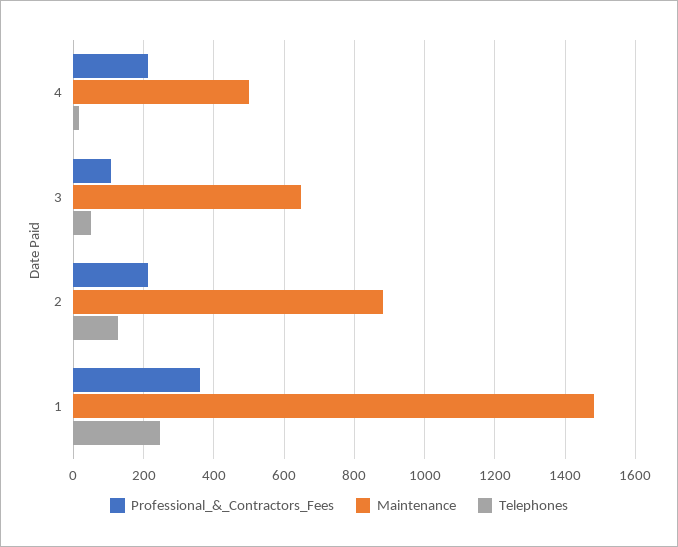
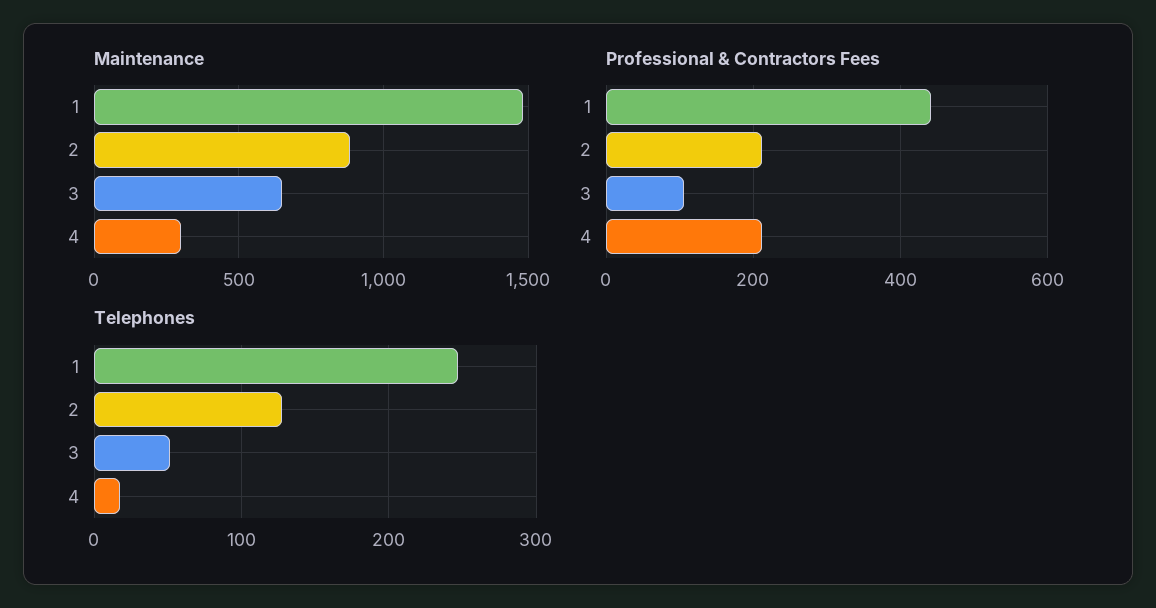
Maintenance, 4: 500 -> 300
Professional_&_Contractors_Fees, 1: 360 -> 440

